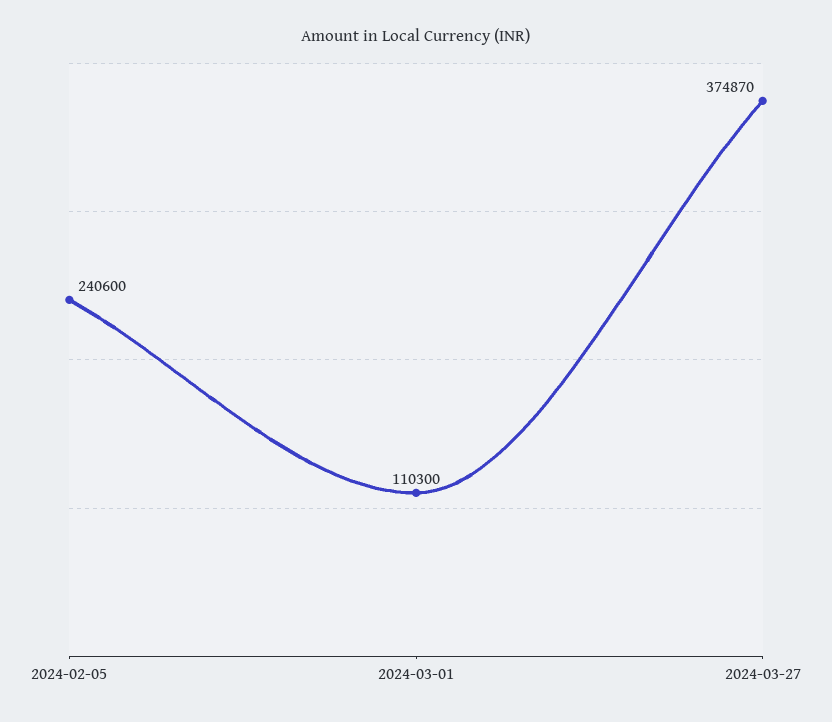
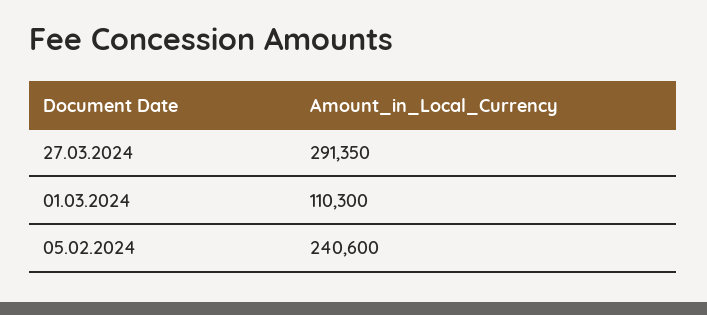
2024-03-27: 374870 -> 291350

